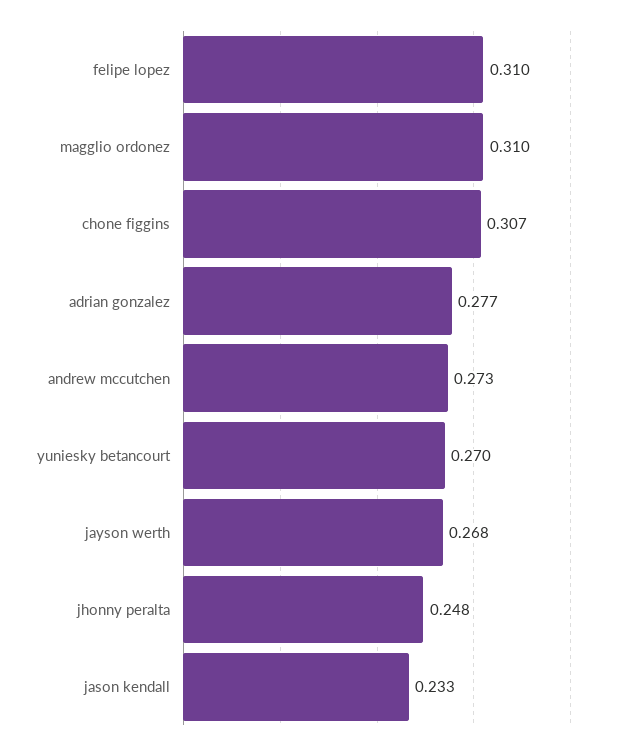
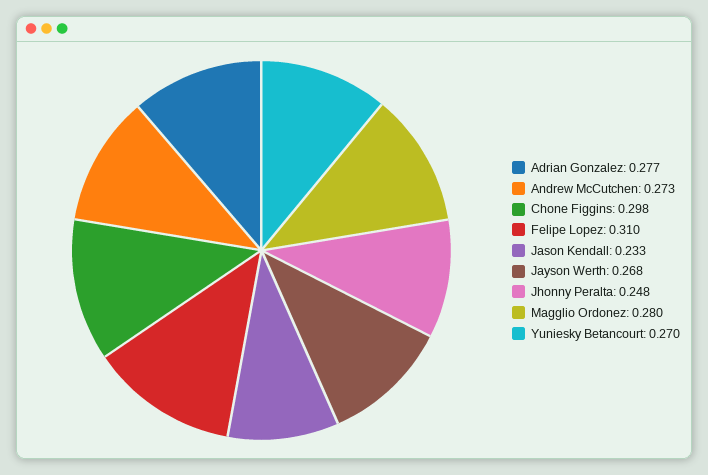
magglio ordonez: 0.31 -> 0.28
chone figgins: 0.307 -> 0.298

